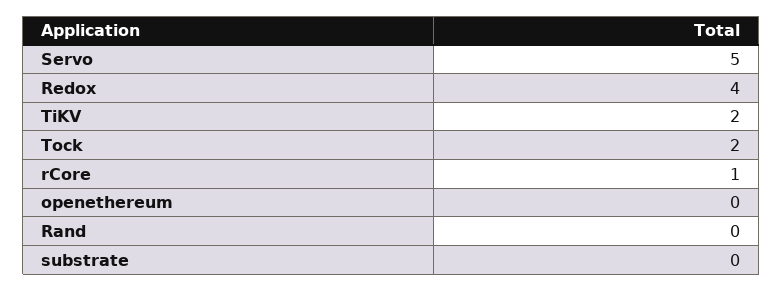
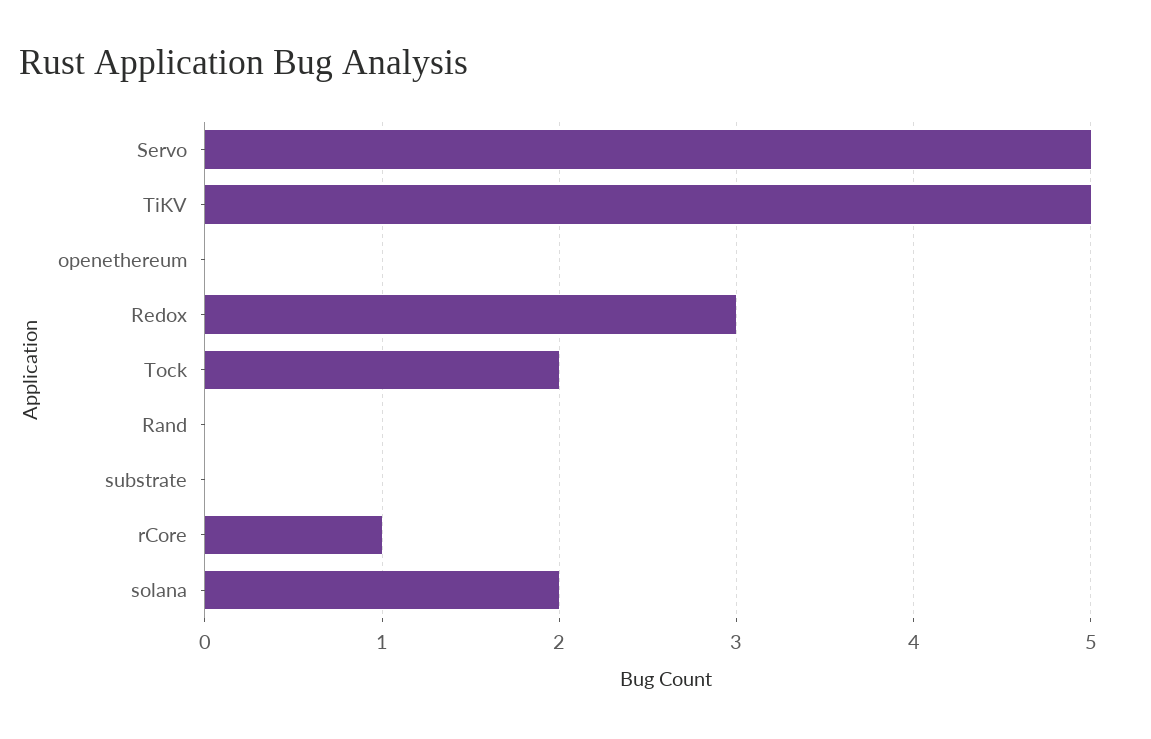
Redox: 4 -> 3
TiKV: 2 -> 5
solana: none -> 2

